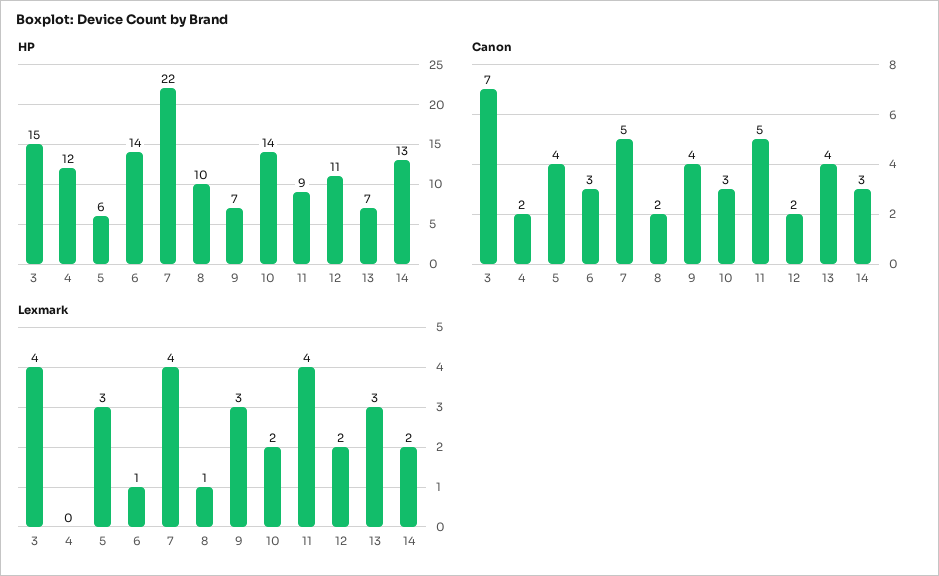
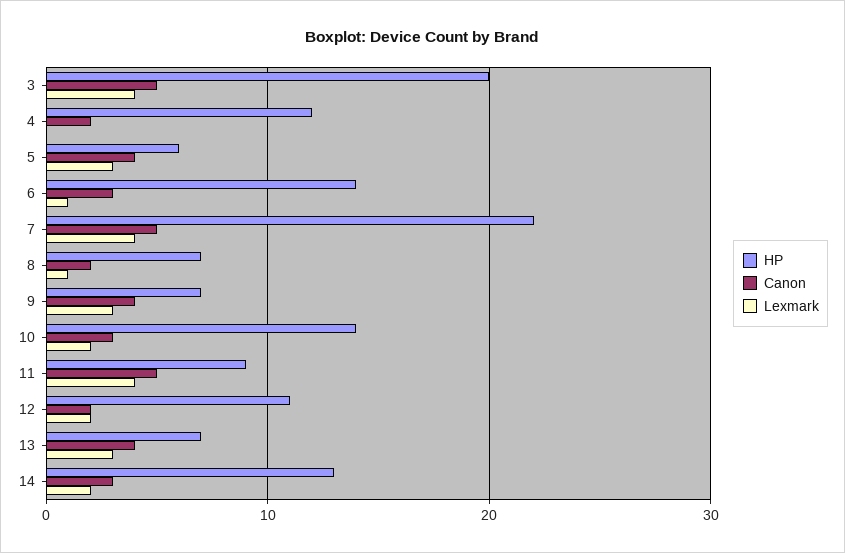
HP, 3: 15 -> 20
HP, 8: 10 -> 7
Canon, 3: 7 -> 5

